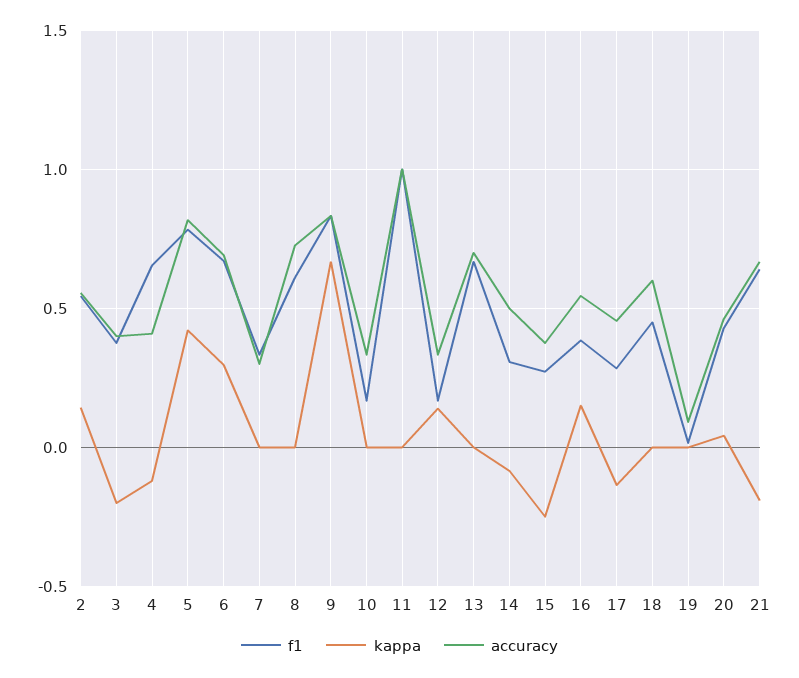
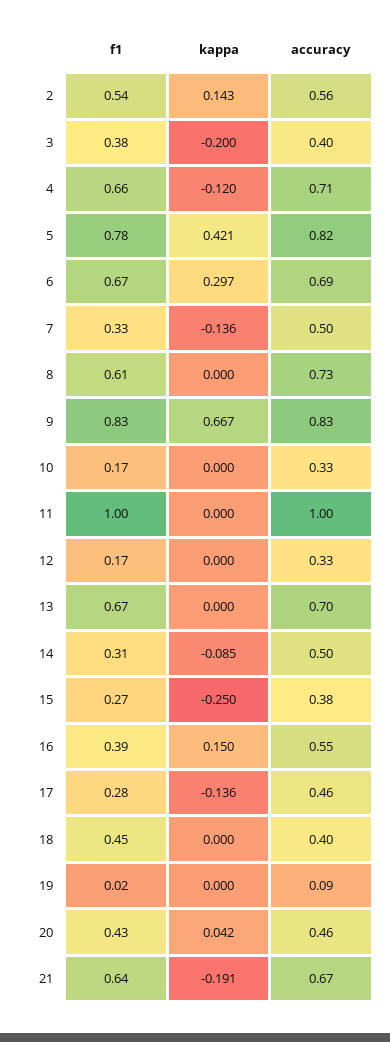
accuracy, 4: 0.4 -> 0.71
kappa, 7: 0 -> -0.136
accuracy, 7: 0.3 -> 0.5
kappa, 12: 0.15 -> 0
accuracy, 18: 0.6 -> 0.4

